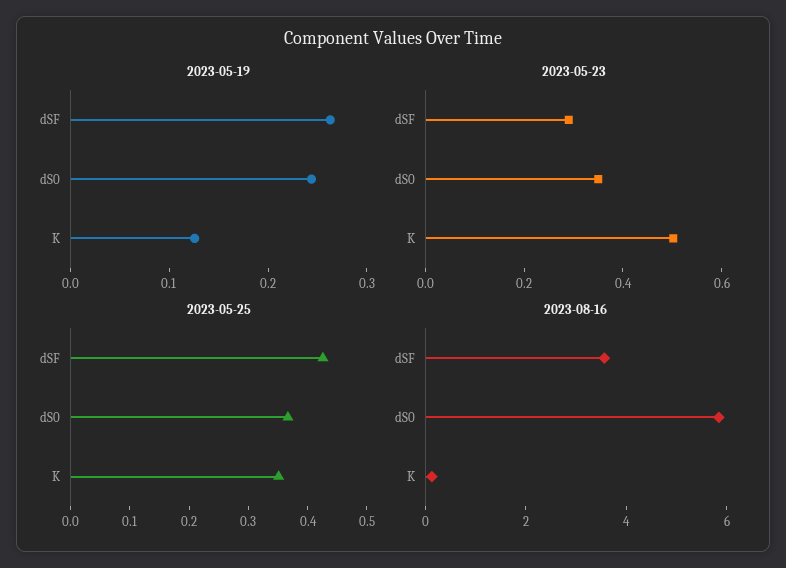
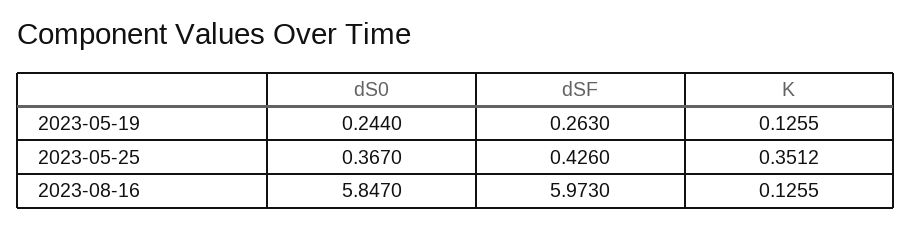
2023-05-23, dSF: 0.3 -> none
2023-05-23, dS0: 0.35 -> none
2023-05-23, K: 0.5 -> none
2023-08-16, dSF: 3.5 -> 5.973

